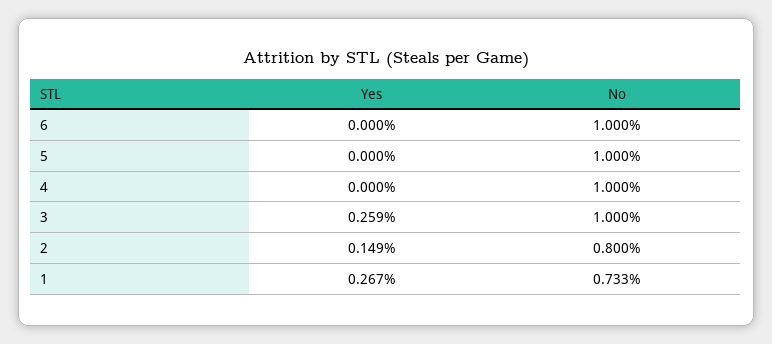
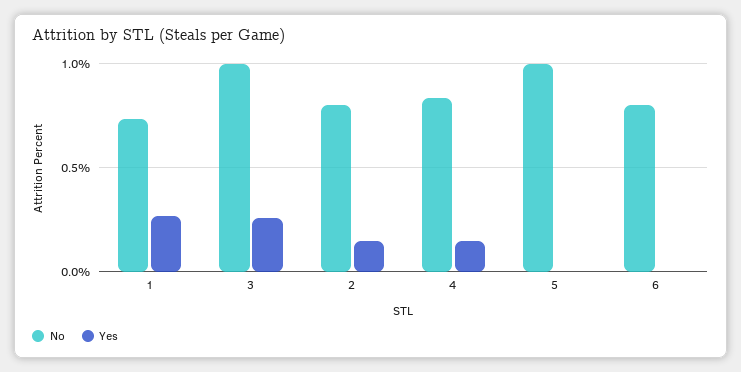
No, 6: 1 -> 0.8
Yes, 4: 0 -> 0.15
No, 4: 1 -> 0.85

